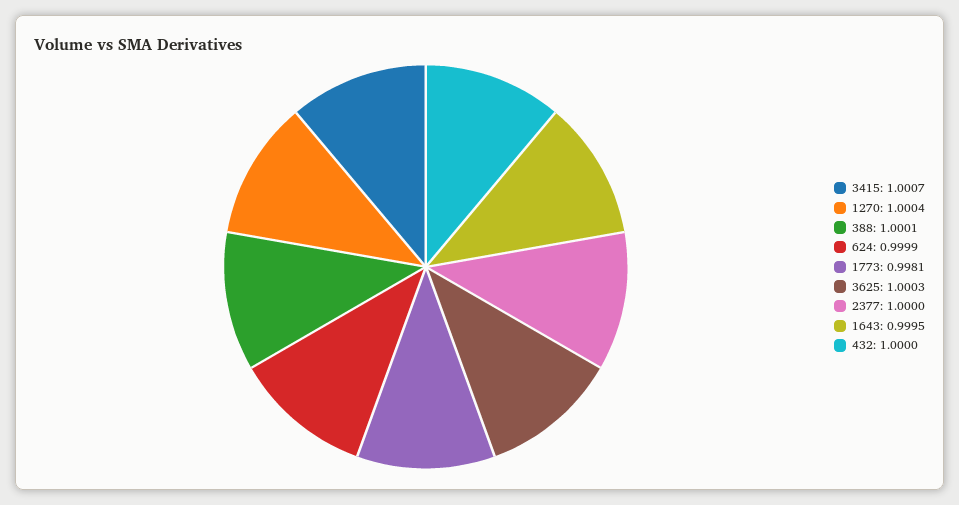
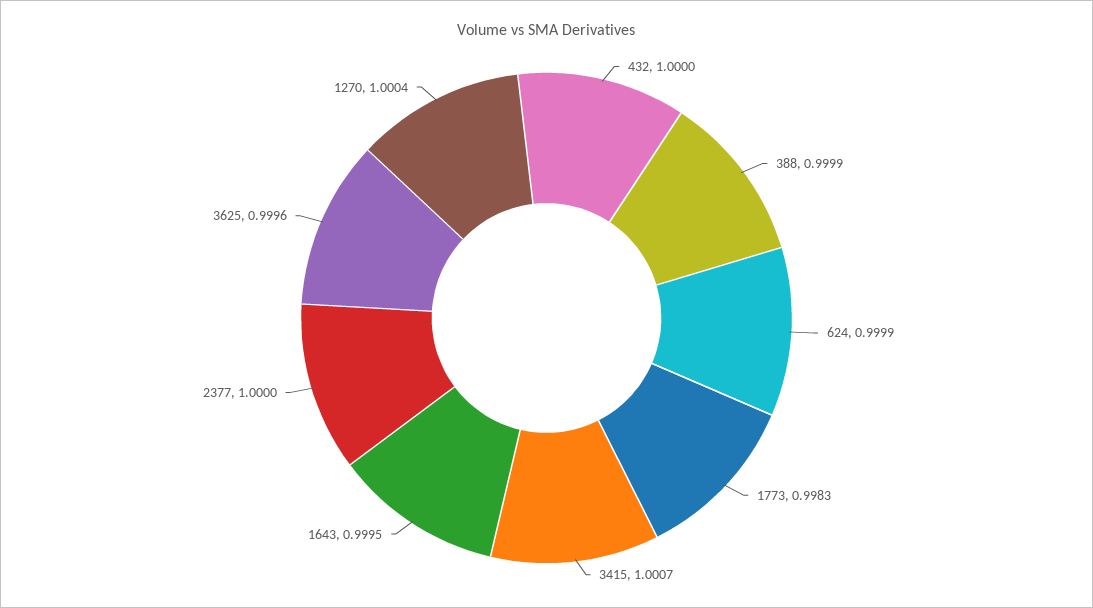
388: 1.0001 -> 0.9999
1773: 0.9981 -> 0.9983
3625: 1.0003 -> 0.9996

